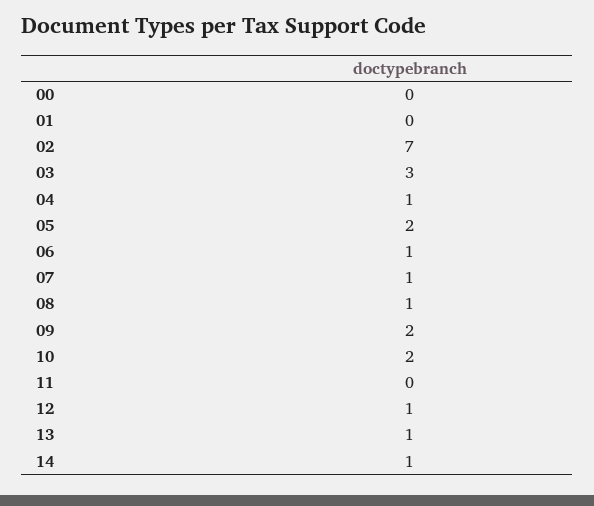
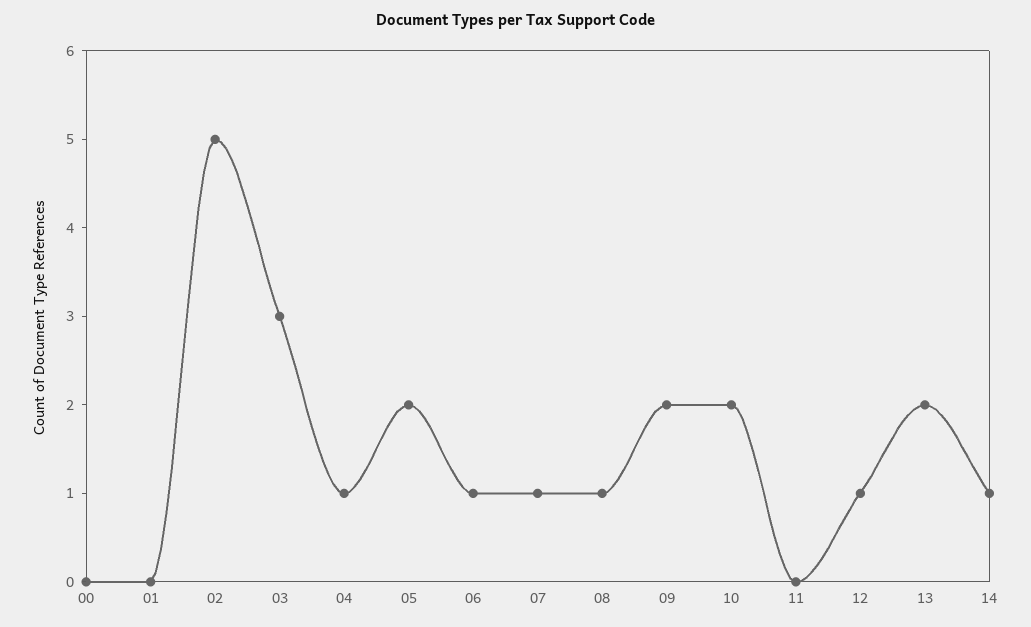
02: 7 -> 5
13: 1 -> 2

